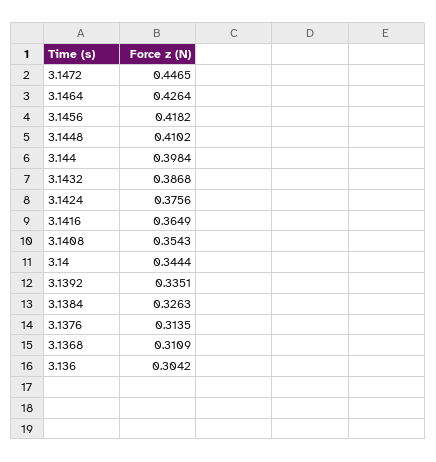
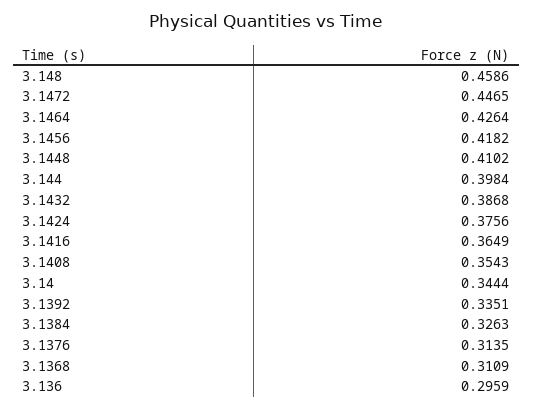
3.136: 0.3042 -> 0.2959
3.148: none -> 0.4586

